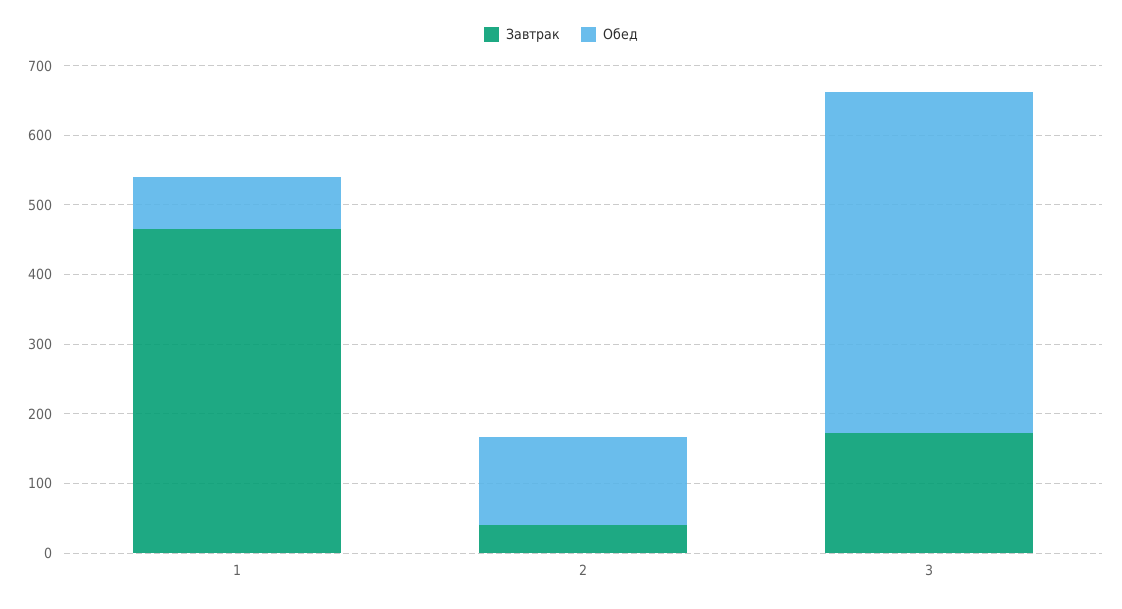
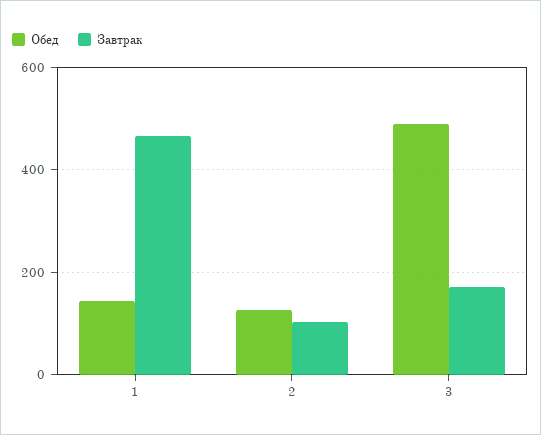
Обед, 1: 80 -> 140
Завтрак, 2: 40 -> 100

